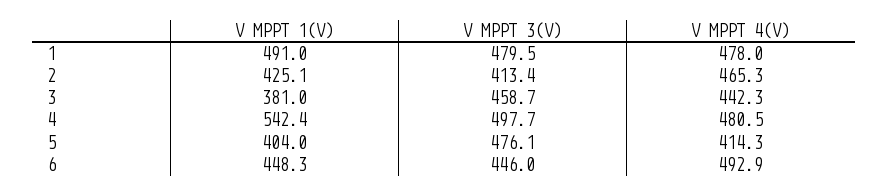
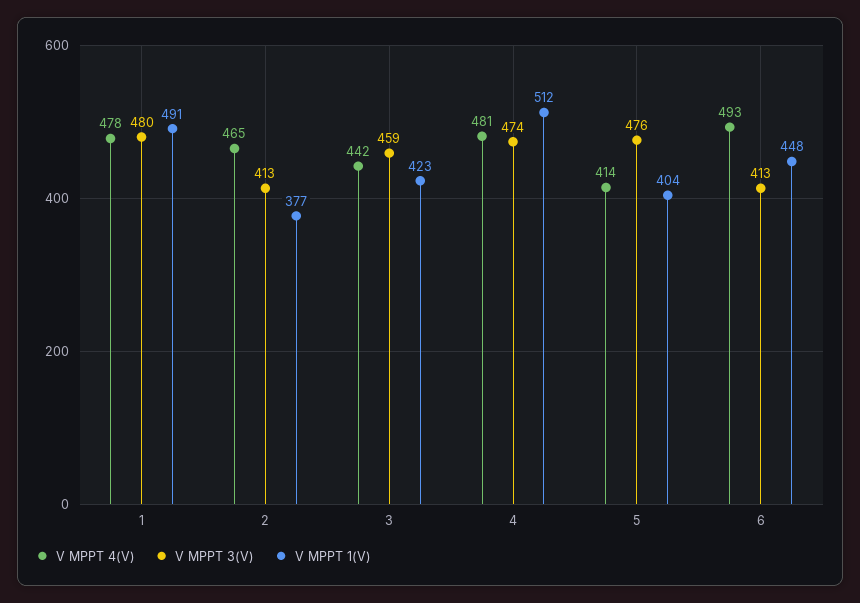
V MPPT 1(V), 2: 425.1 -> 377
V MPPT 1(V), 3: 381 -> 423
V MPPT 1(V), 4: 542.4 -> 512
V MPPT 3(V), 4: 497.7 -> 474
V MPPT 3(V), 6: 446 -> 413

